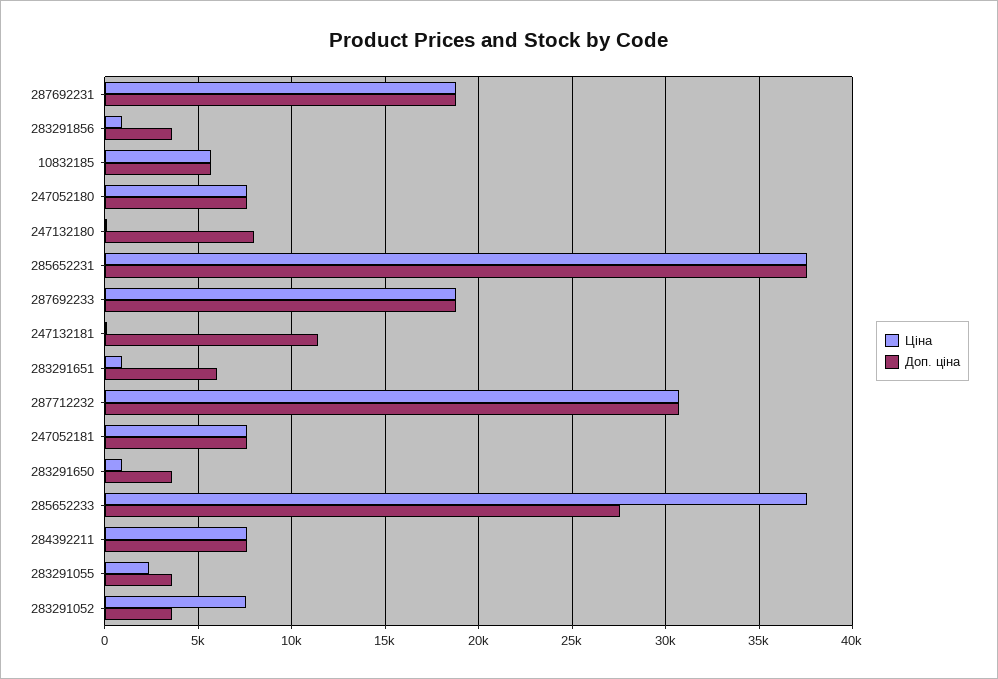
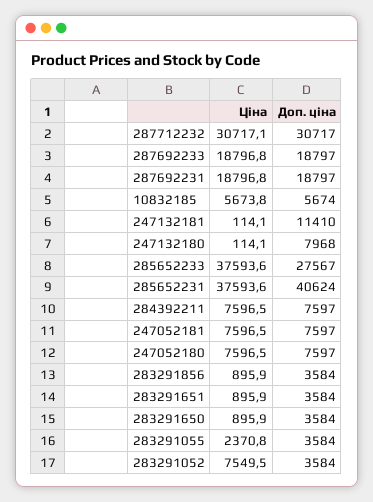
Доп. ціна, 285652231: 37500 -> 40624
Доп. ціна, 283291651: 6000 -> 3584

